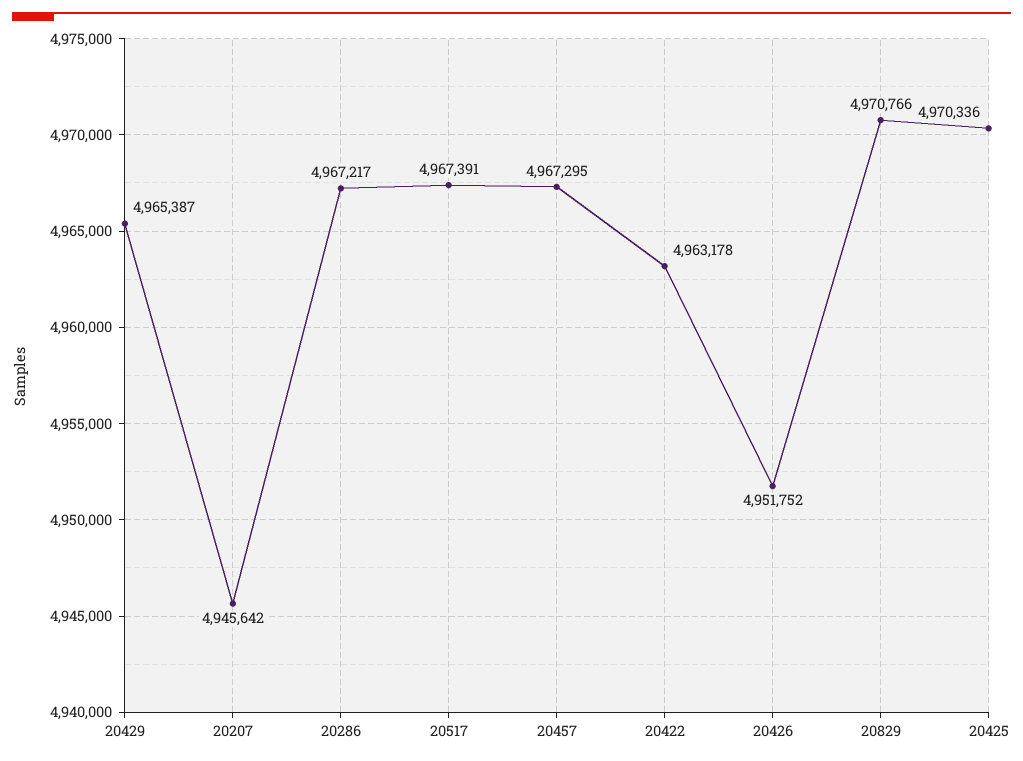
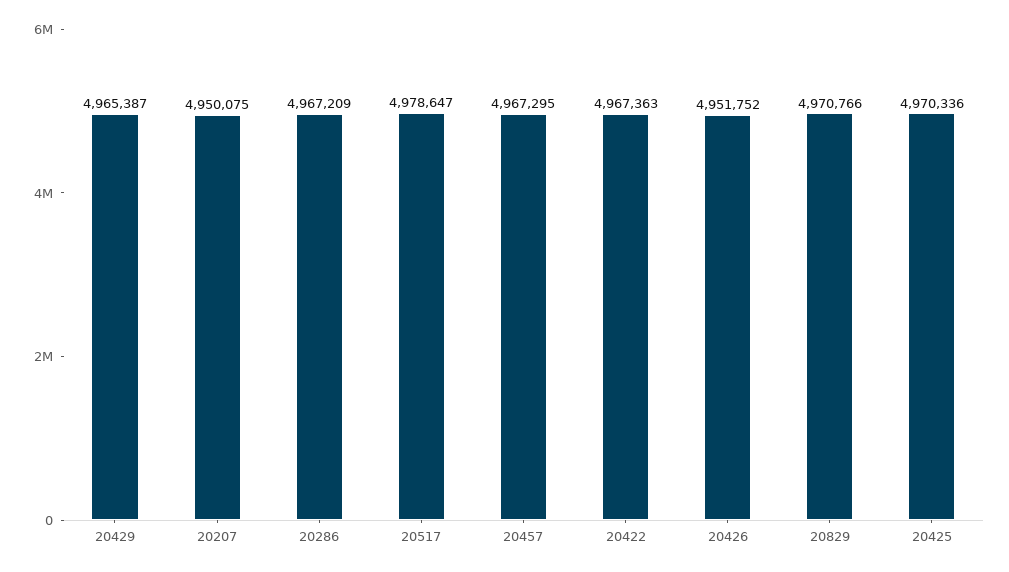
20207: 4945642 -> 4950075
20286: 4967217 -> 4967209
20517: 4967391 -> 4978647
20422: 4963178 -> 4967363

